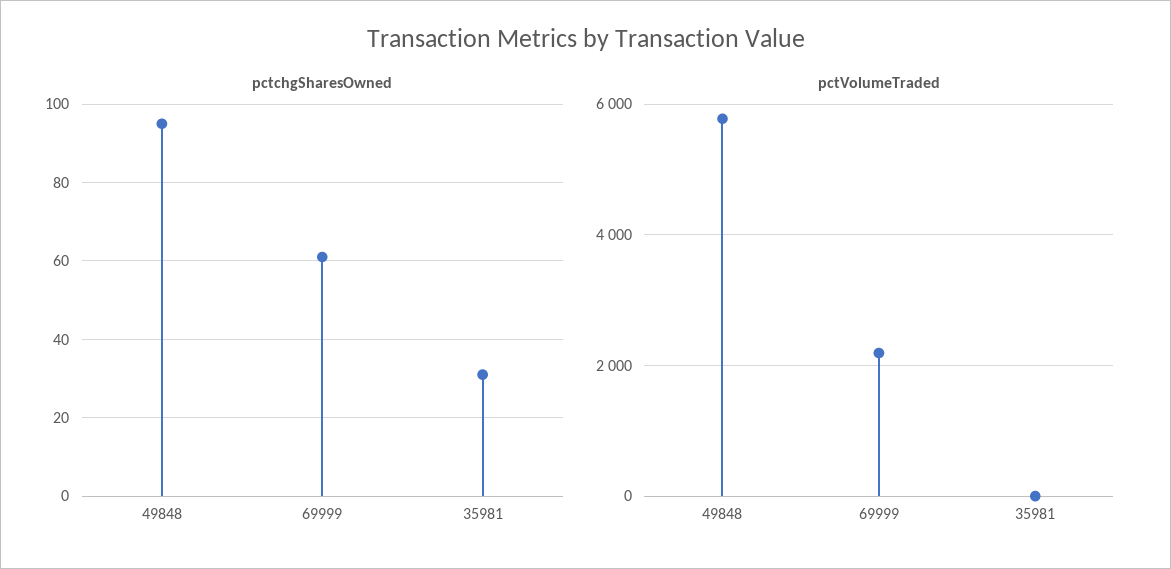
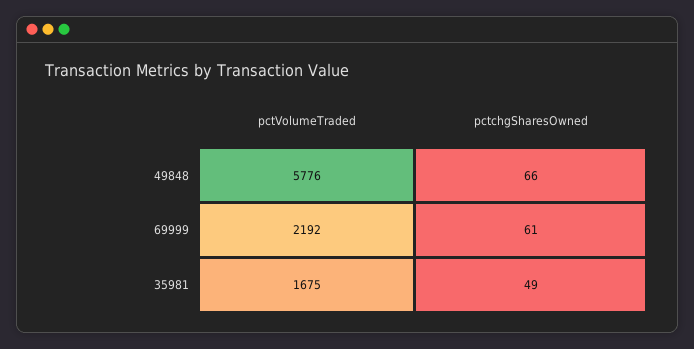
pctchgSharesOwned, 49848: 95 -> 66
pctchgSharesOwned, 35981: 30 -> 49
pctVolumeTraded, 35981: 0 -> 1675

